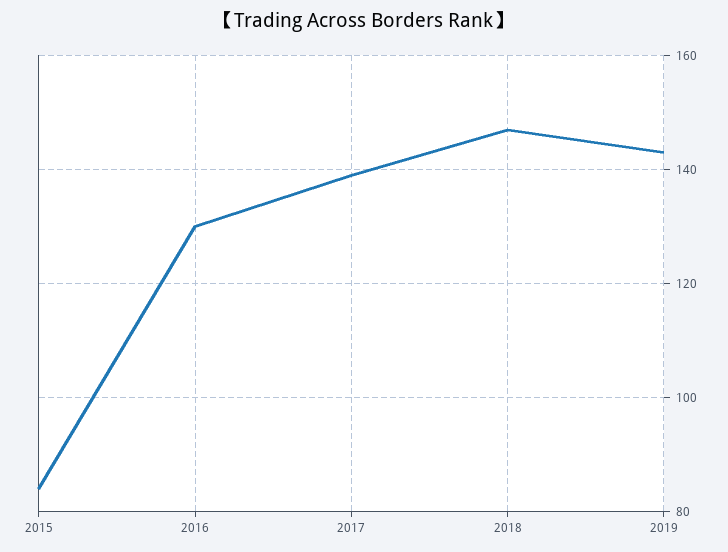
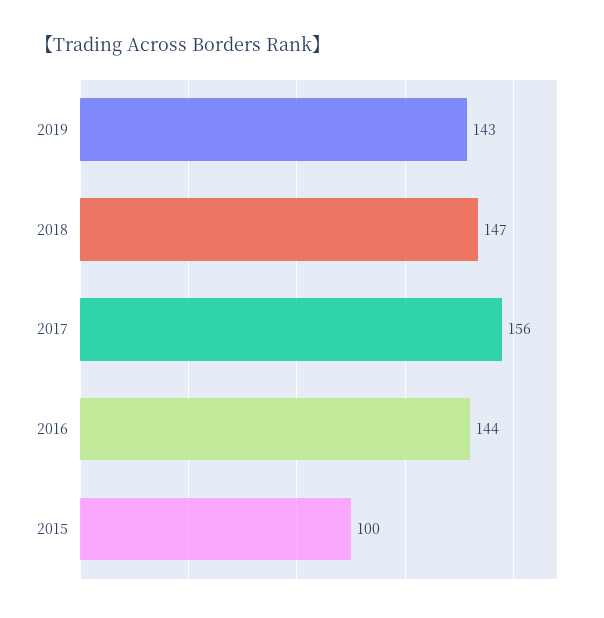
2015: 85 -> 100
2016: 130 -> 144
2017: 140 -> 156

